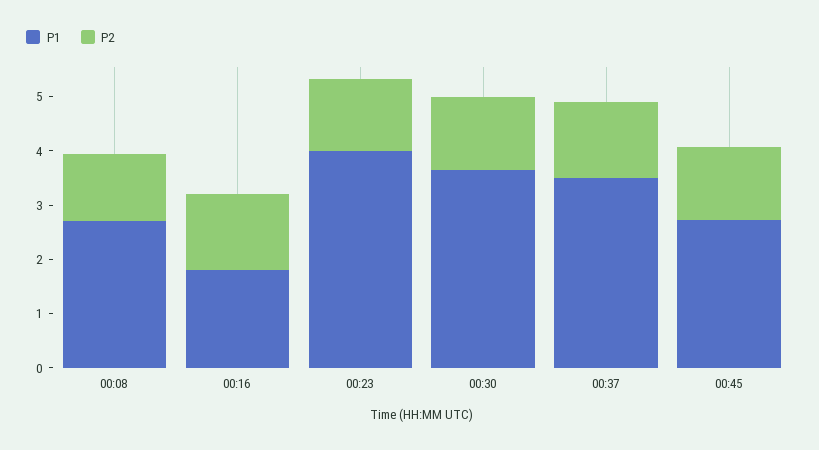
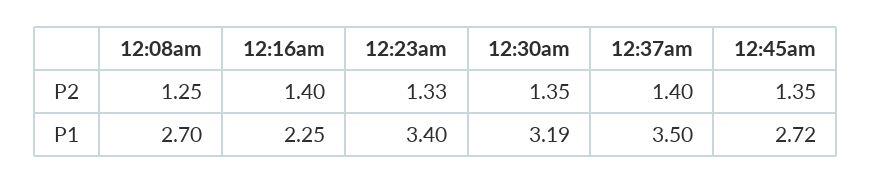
P1, 00:16: 1.8 -> 2.25
P1, 00:23: 4 -> 3.4
P1, 00:30: 3.6 -> 3.19

